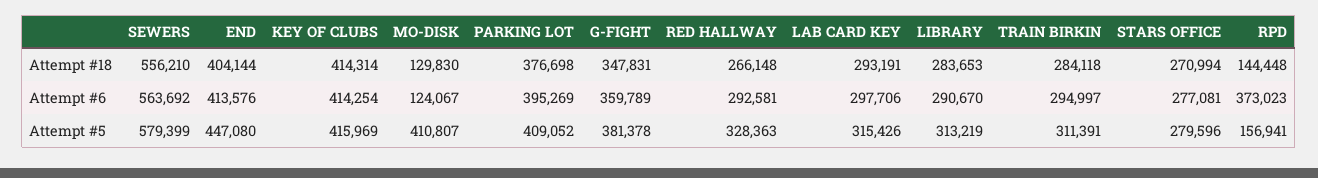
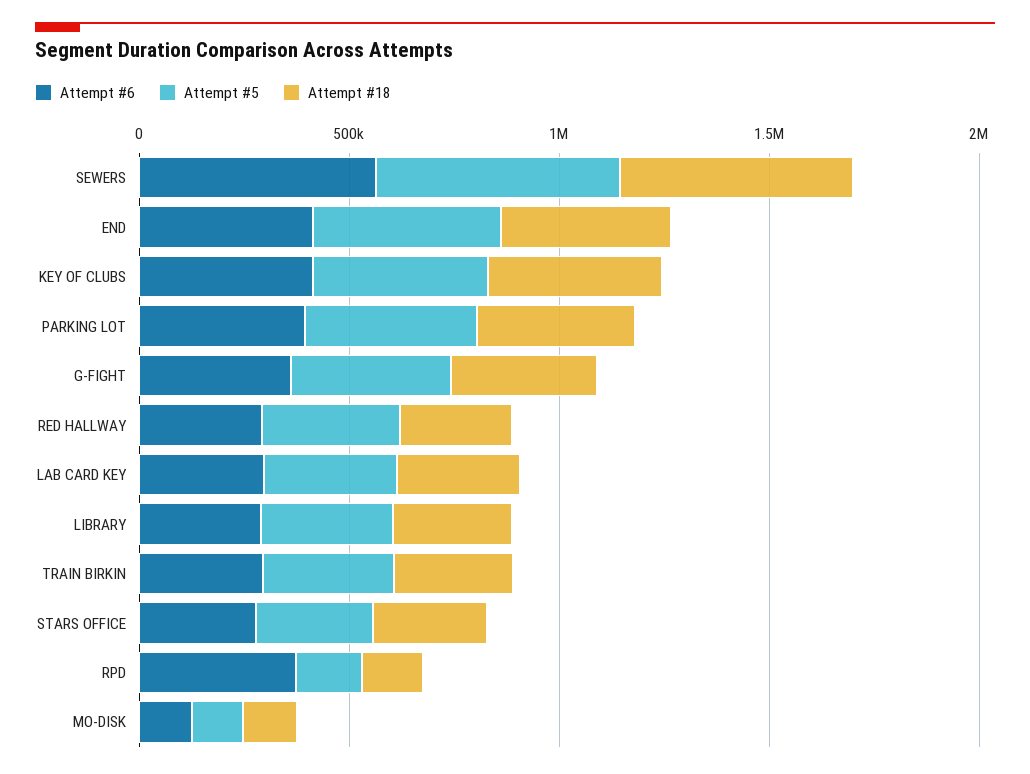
Attempt #5, MO-DISK: 410807 -> 100000

